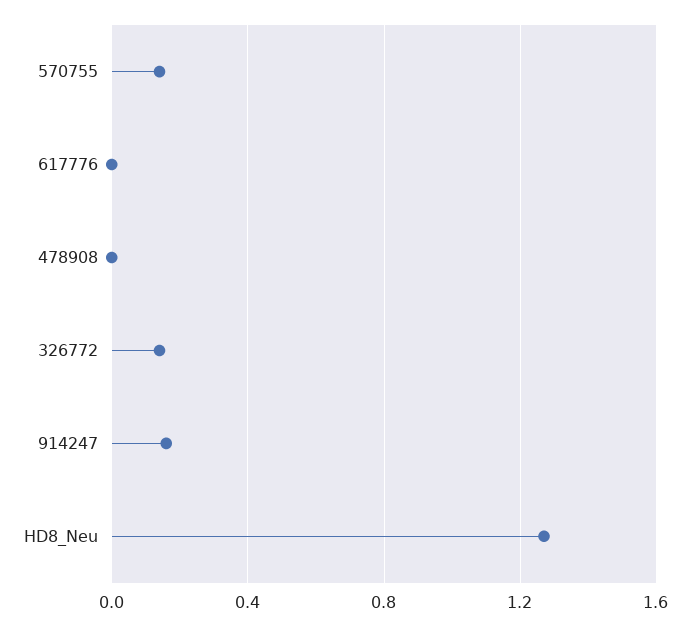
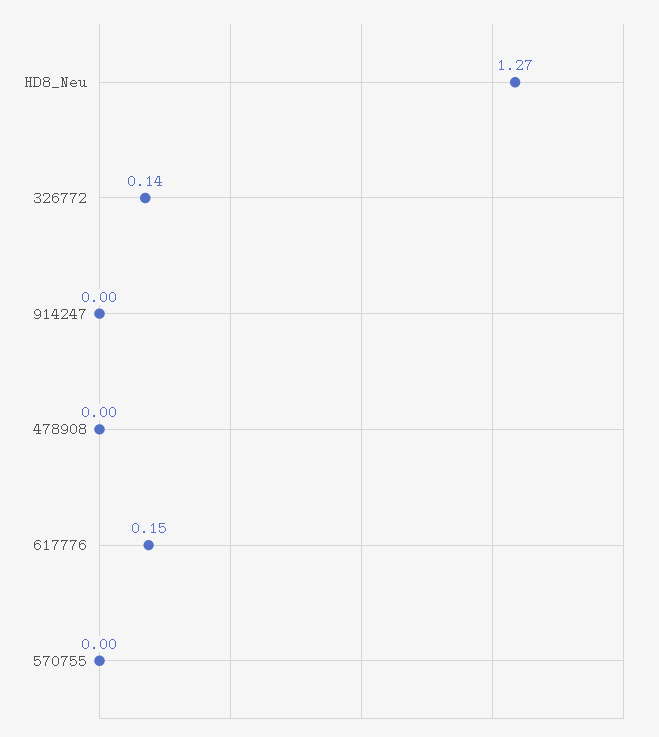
570755: 0.15 -> 0
617776: 0 -> 0.15
914247: 0.15 -> 0

